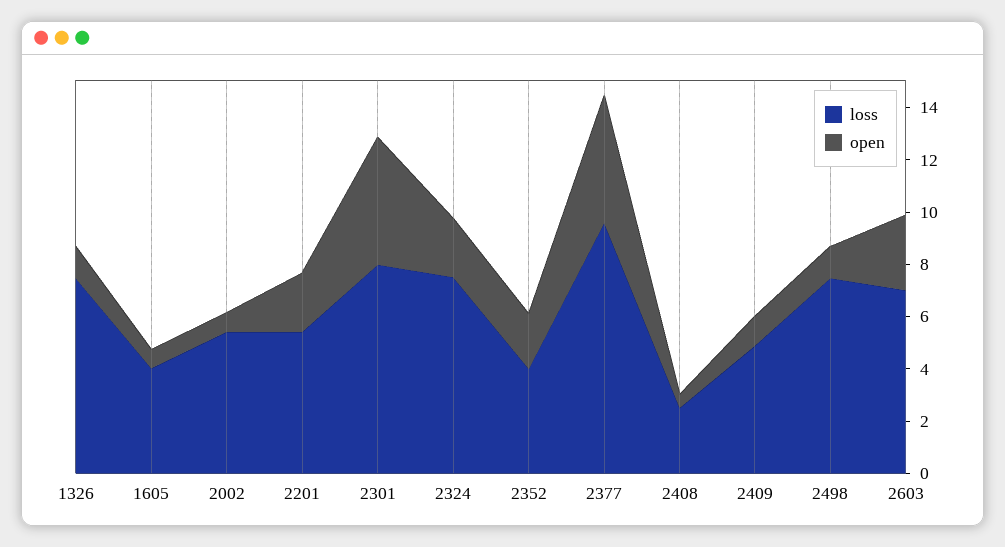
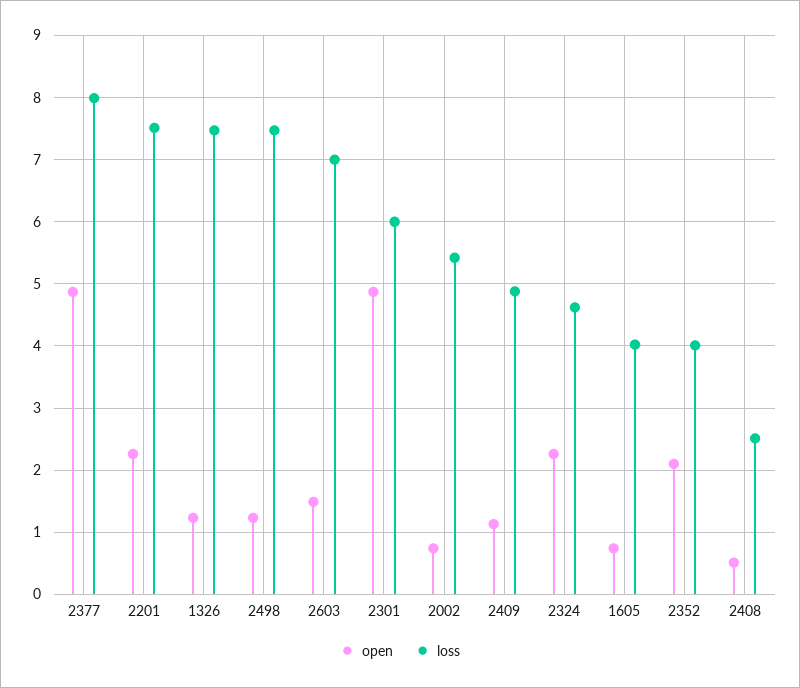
loss, 2201: 5.5 -> 7.5
loss, 2301: 8 -> 6
loss, 2324: 7.5 -> 4.6
loss, 2377: 9.5 -> 8
open, 2603: 3 -> 1.5

